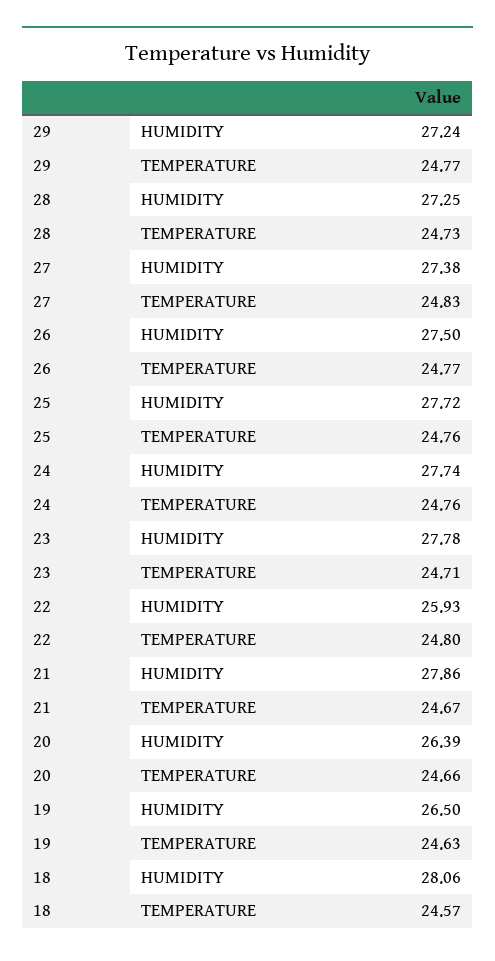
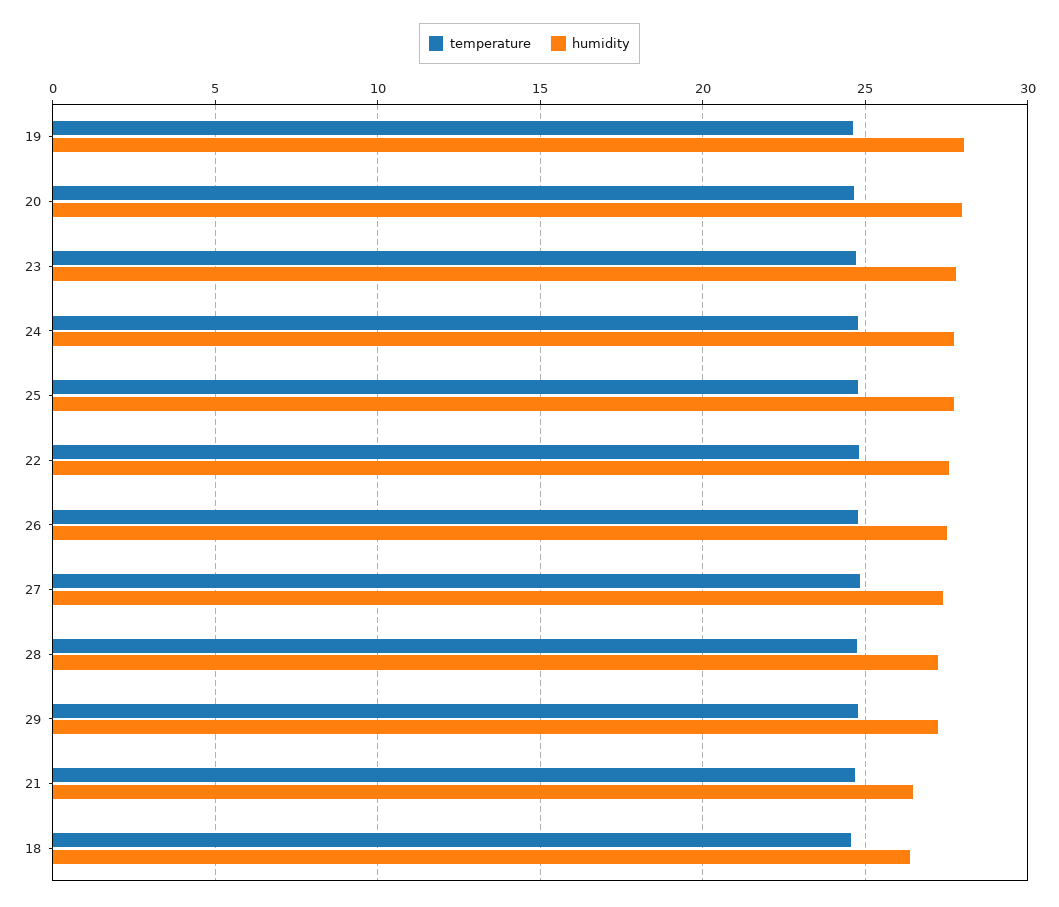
HUMIDITY, 22: 25.93 -> 27.5
HUMIDITY, 21: 27.86 -> 26.5
HUMIDITY, 20: 26.39 -> 28
HUMIDITY, 19: 26.5 -> 28
HUMIDITY, 18: 28.06 -> 26.5

